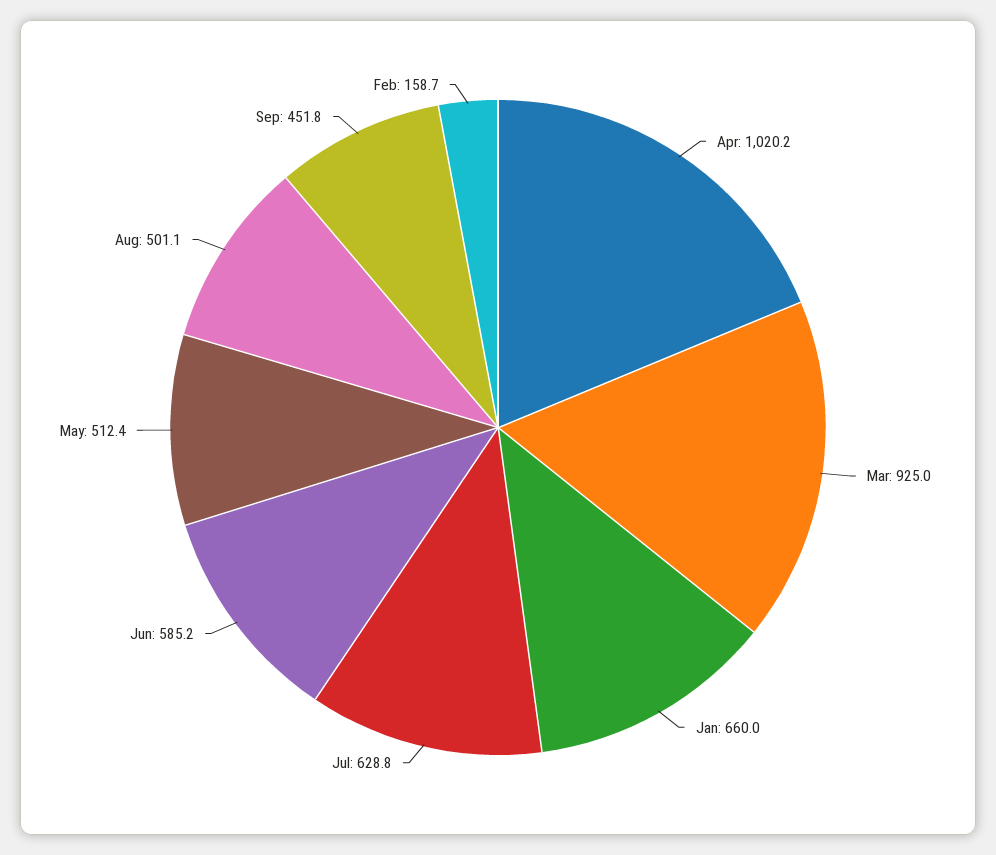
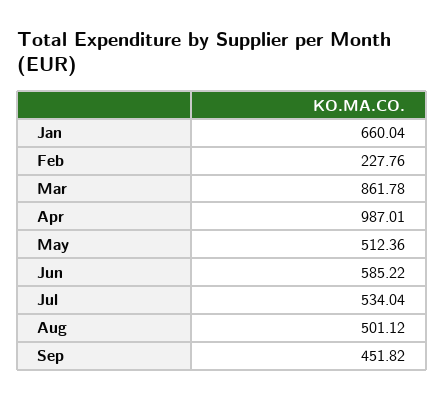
Apr: 1020.2 -> 987.01
Mar: 925 -> 861.78
Jul: 628.8 -> 534.04
Feb: 158.7 -> 227.76

